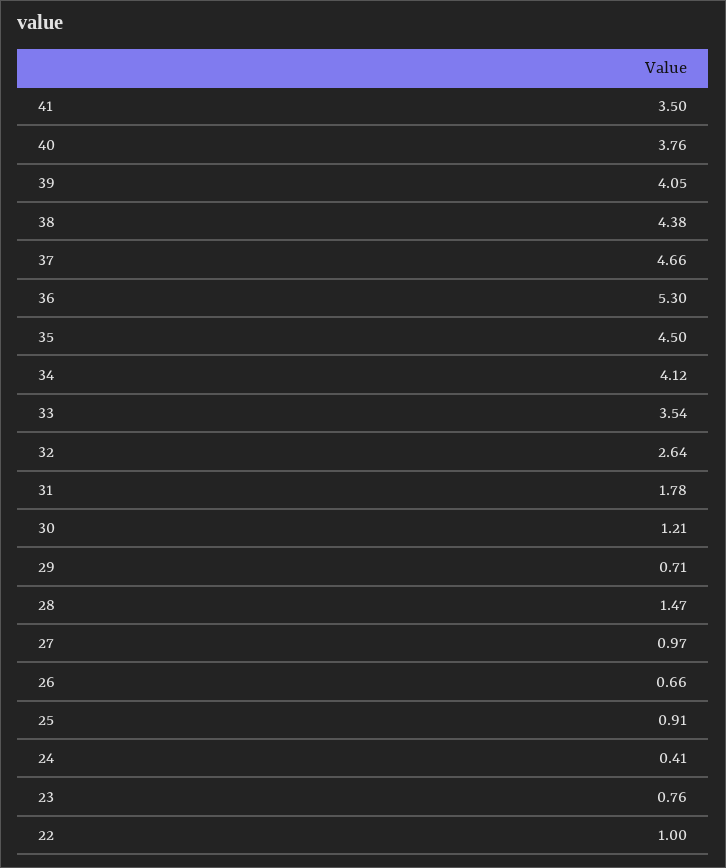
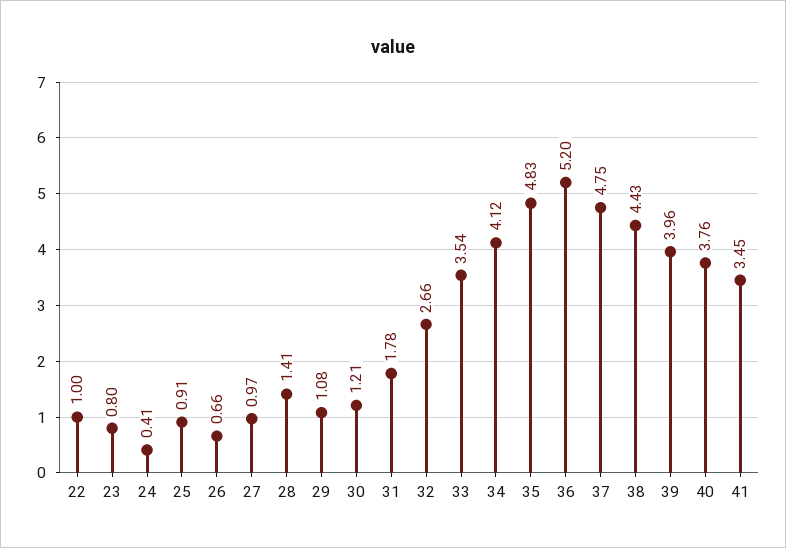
41: 3.5 -> 3.45
39: 4.05 -> 3.96
38: 4.38 -> 4.43
37: 4.66 -> 4.75
36: 5.3 -> 5.2
35: 4.5 -> 4.83
32: 2.64 -> 2.66
29: 0.71 -> 1.08
28: 1.47 -> 1.41
23: 0.76 -> 0.8

